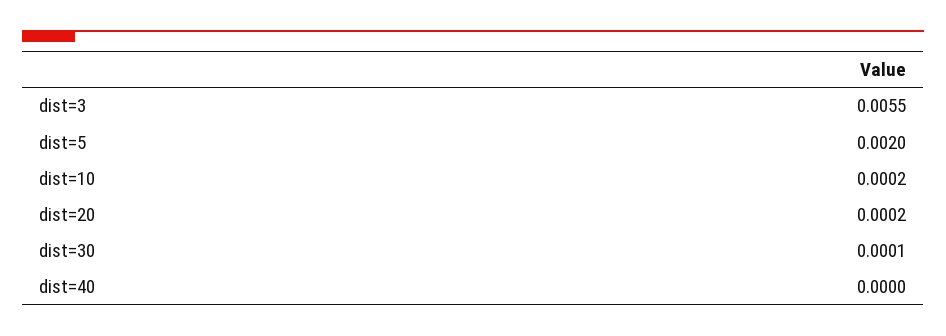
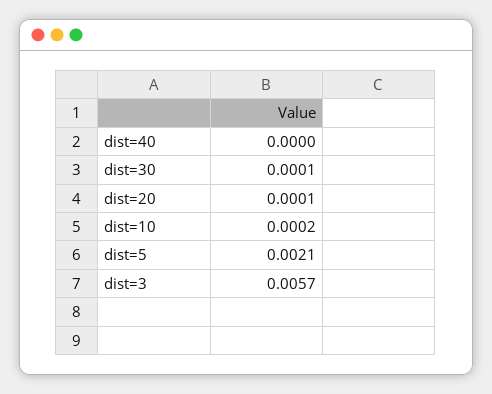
dist=3: 0.0055 -> 0.0057
dist=5: 0.002 -> 0.0021
dist=20: 0.0002 -> 0.0001

